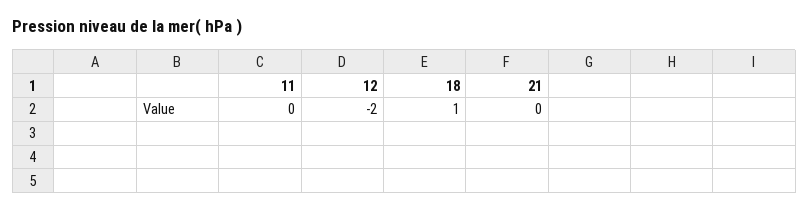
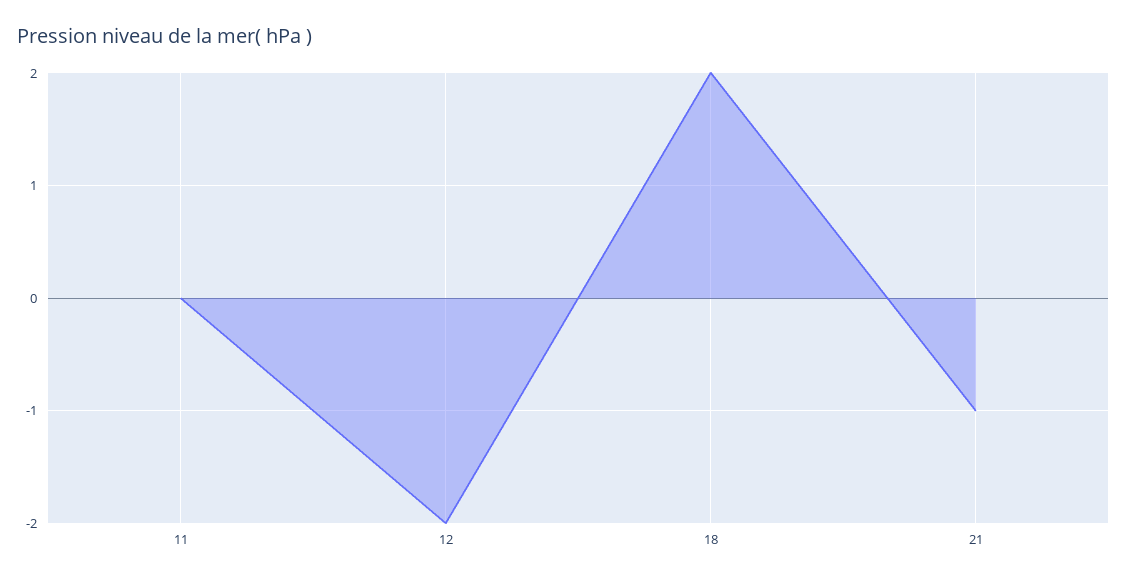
18: 1 -> 2
21: 0 -> -1

